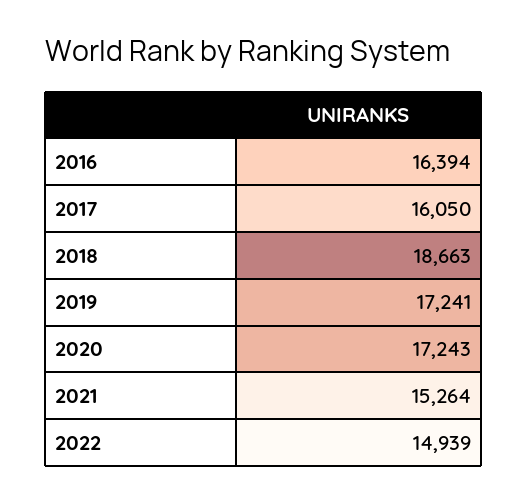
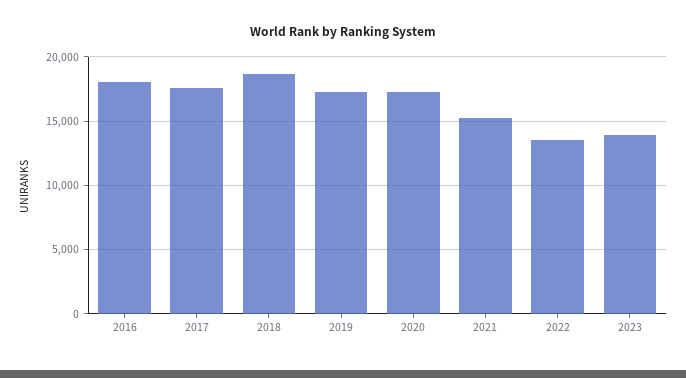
2016: 16394 -> 18000
2017: 16050 -> 17500
2022: 14939 -> 13500
2023: none -> 14000

